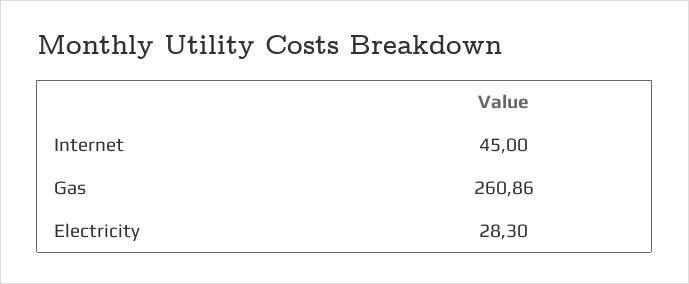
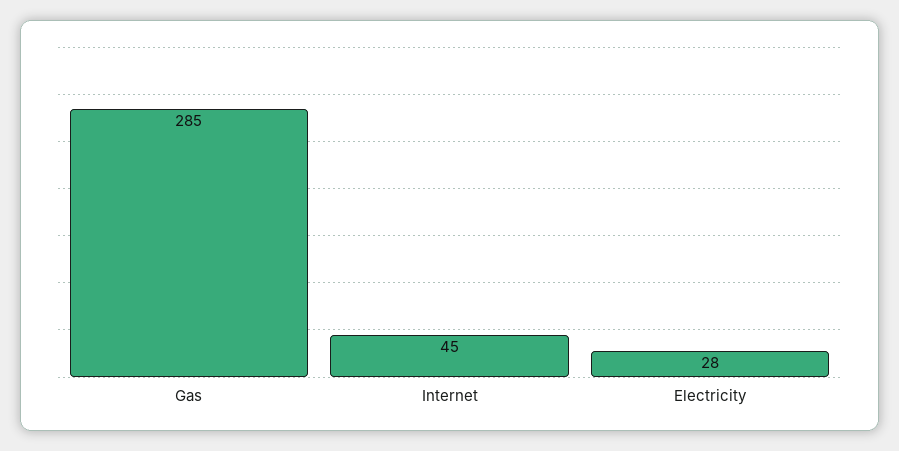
Gas: 260.86 -> 285

